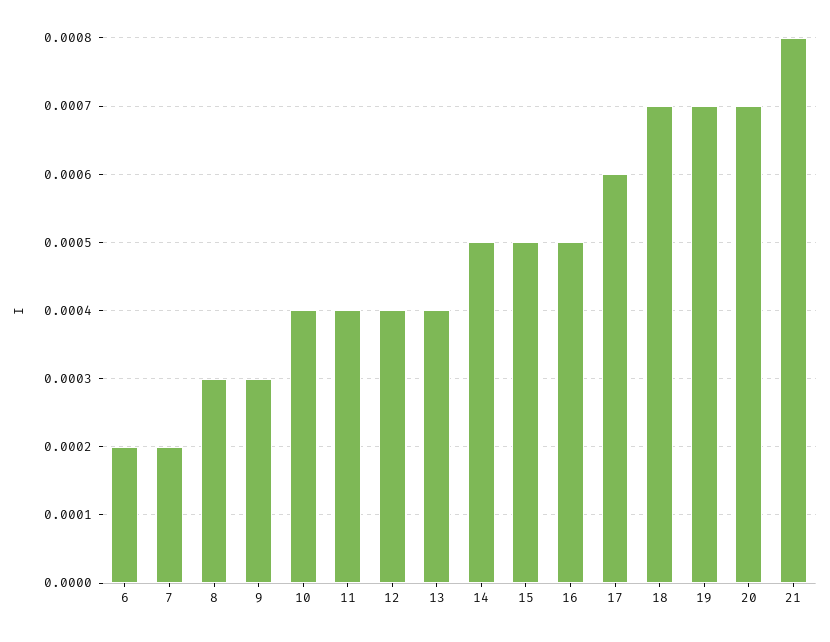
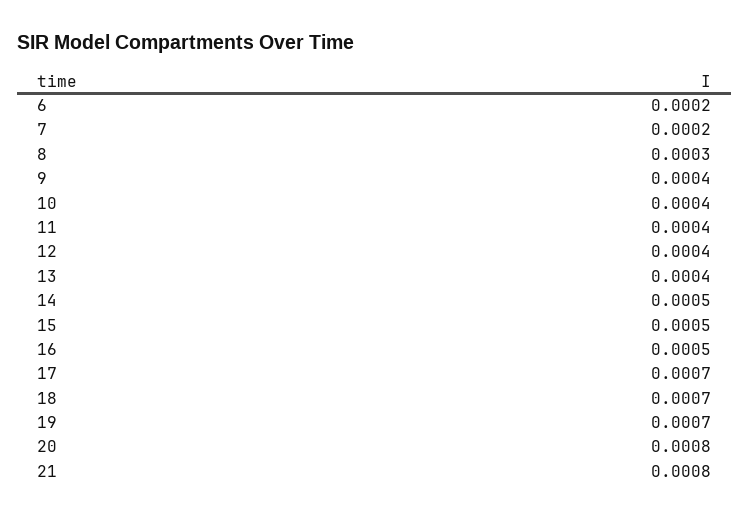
9: 0.0003 -> 0.0004
17: 0.0006 -> 0.0007
20: 0.0007 -> 0.0008

